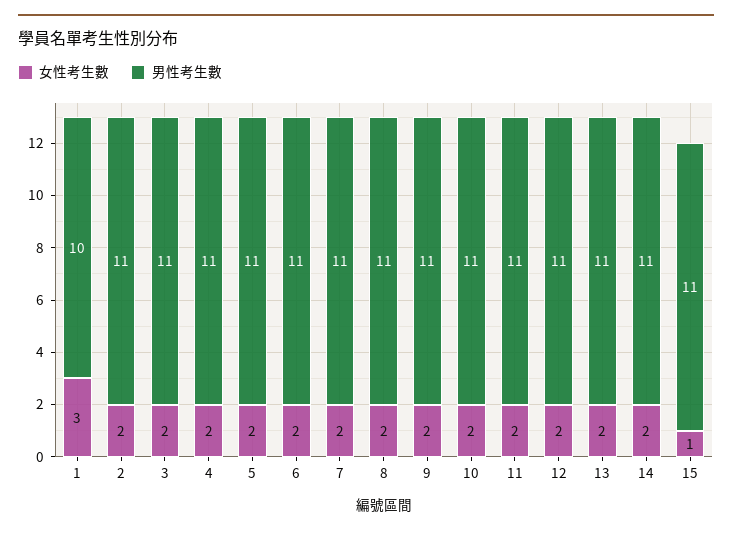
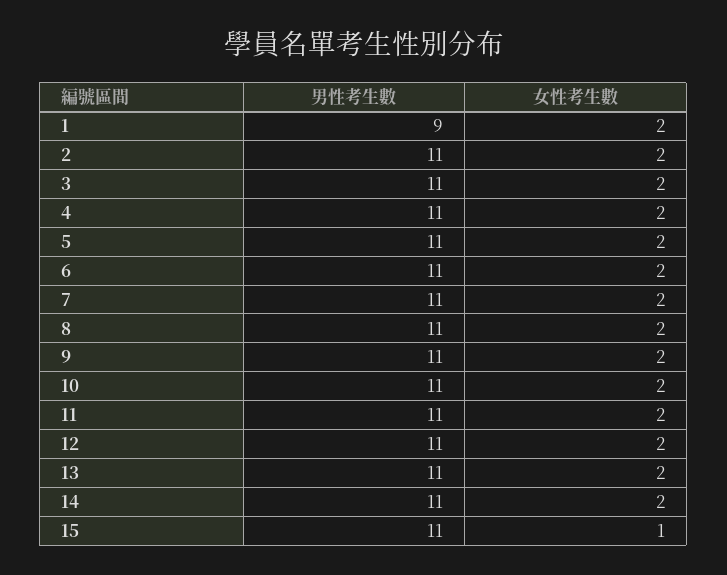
女性考生數, 1: 3 -> 2
男性考生數, 1: 10 -> 9

